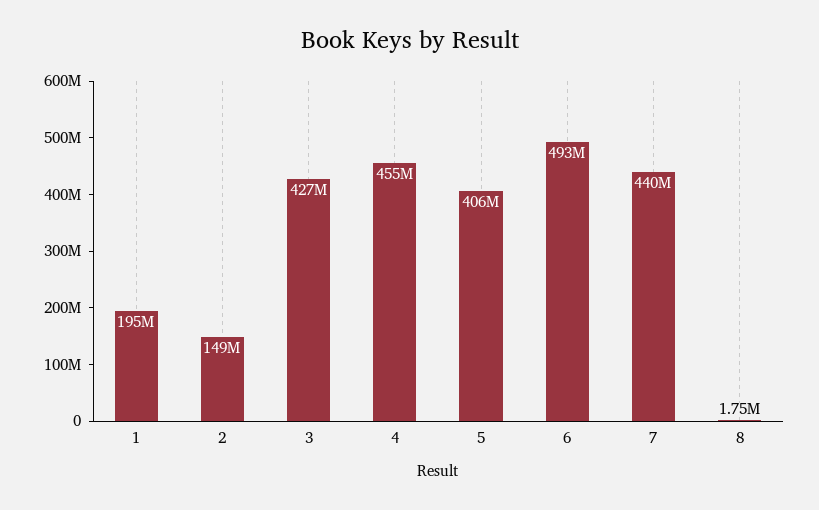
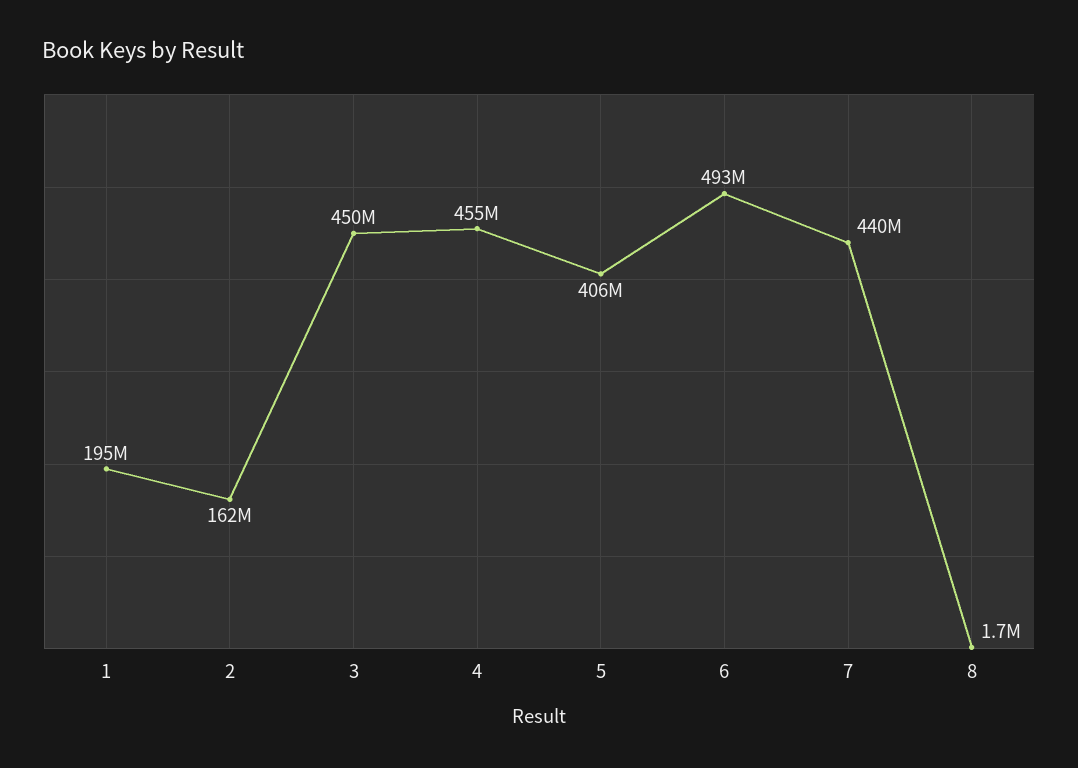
2: 149000000 -> 162000000
3: 427000000 -> 450000000

